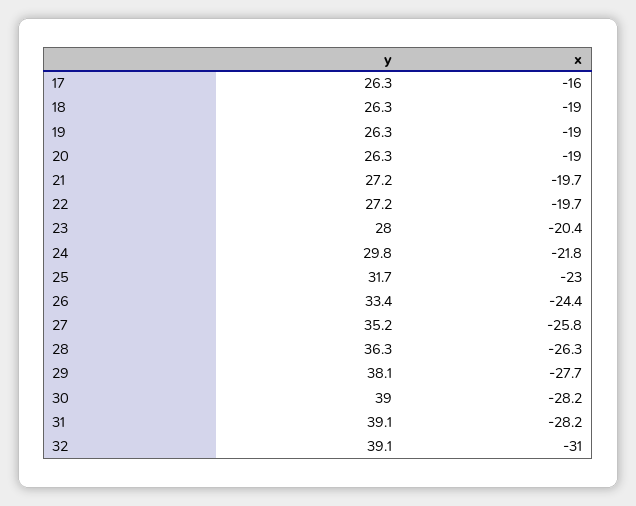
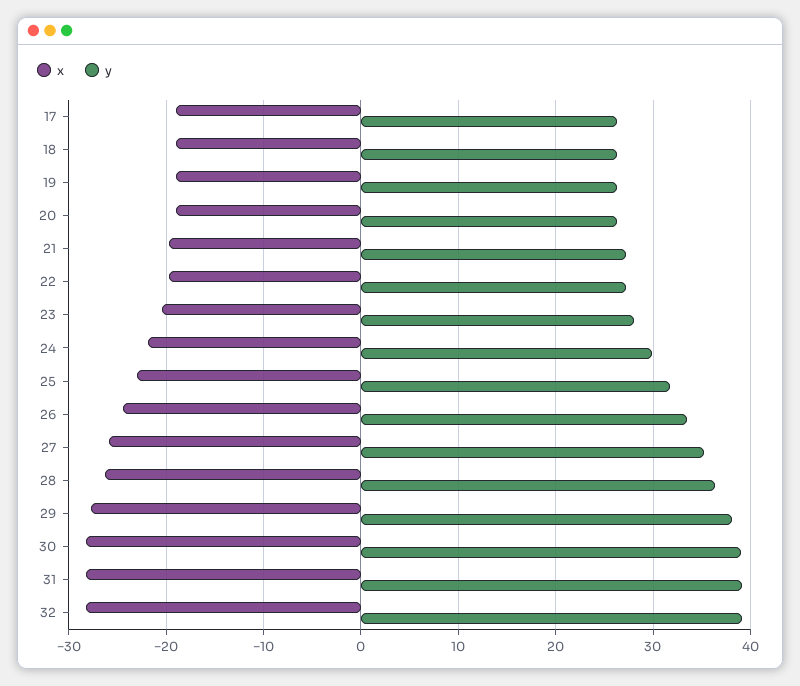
x, 17: -16 -> -19
x, 32: -31 -> -28

